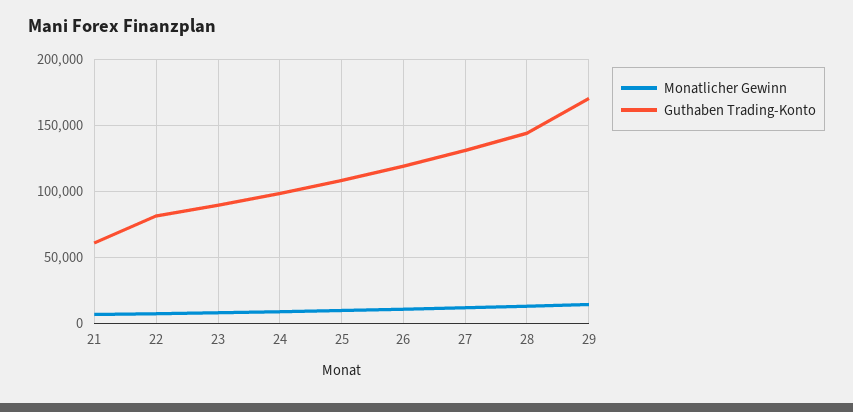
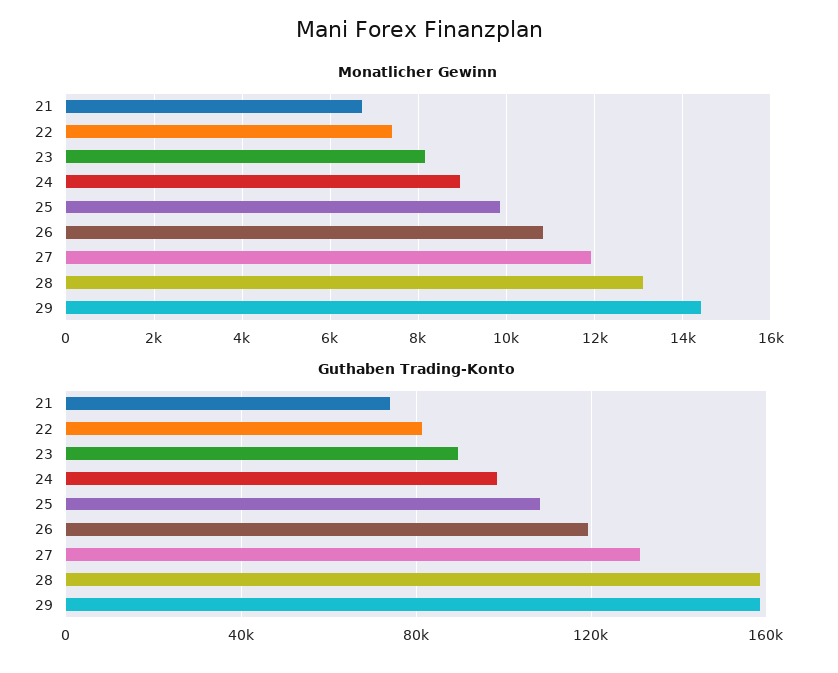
Guthaben Trading-Konto, 21: 60000 -> 75000
Guthaben Trading-Konto, 28: 145000 -> 160000
Guthaben Trading-Konto, 29: 170000 -> 160000

